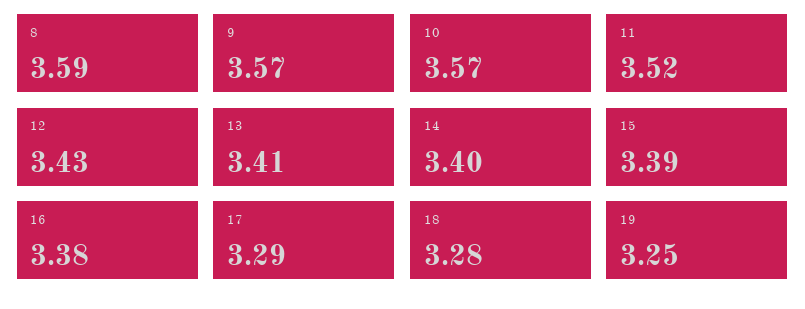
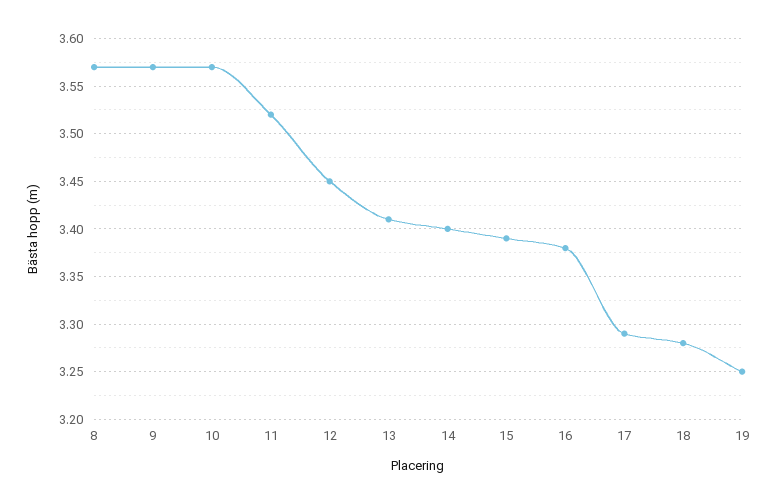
8: 3.59 -> 3.57
12: 3.43 -> 3.45

